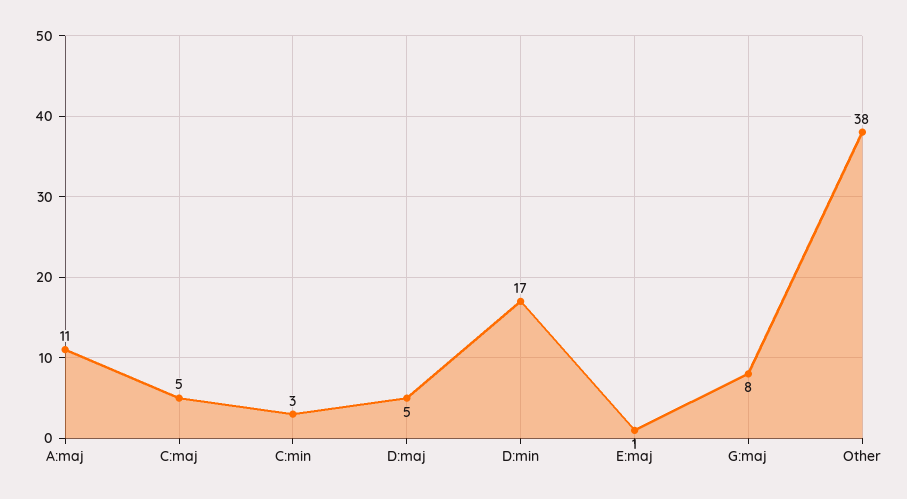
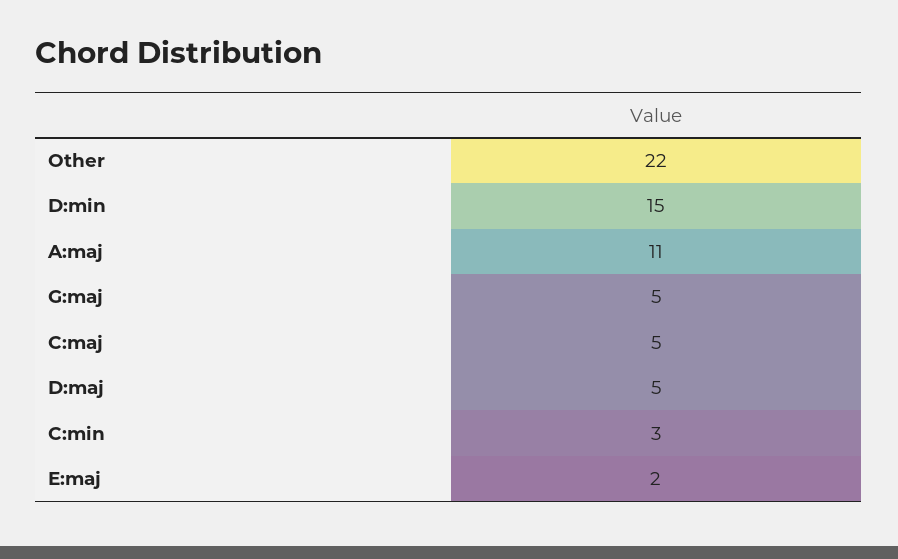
D:min: 17 -> 15
E:maj: 1 -> 2
G:maj: 8 -> 5
Other: 38 -> 22

